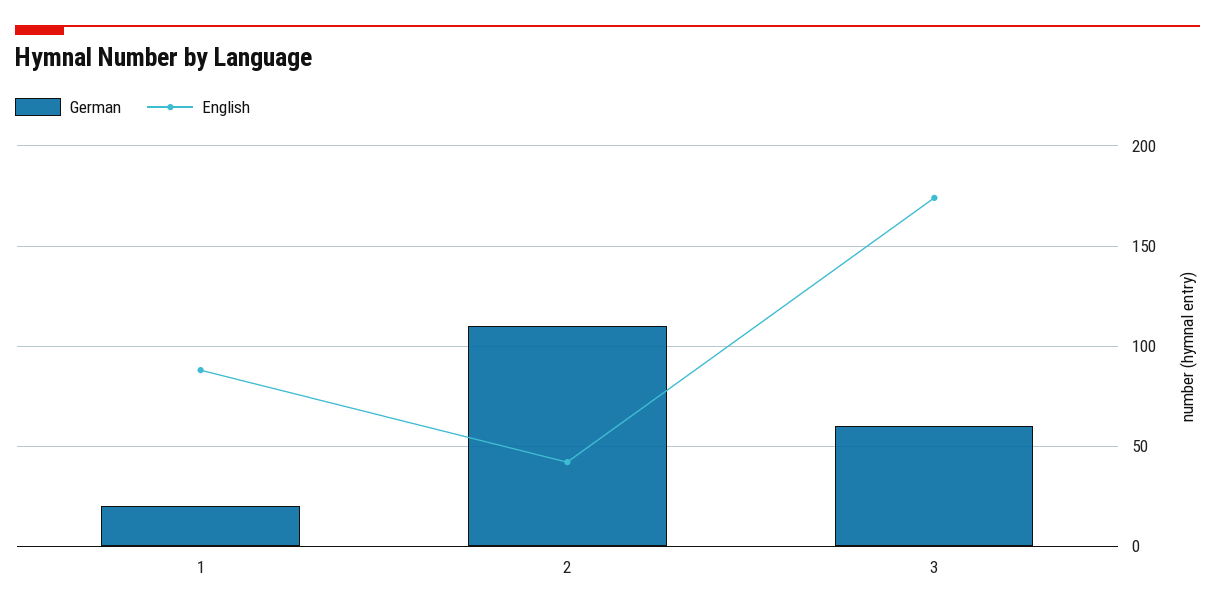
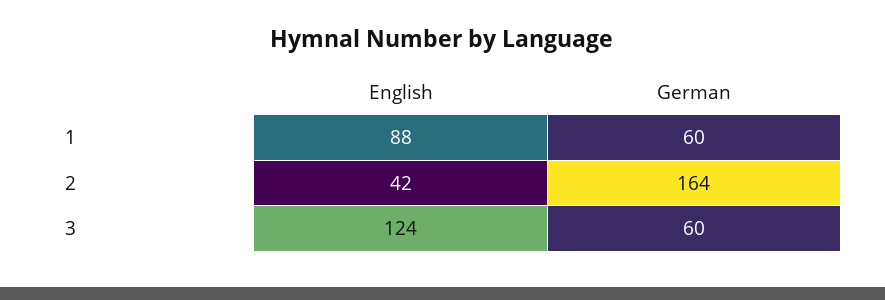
German, 1: 20 -> 60
German, 2: 110 -> 164
English, 3: 175 -> 124

